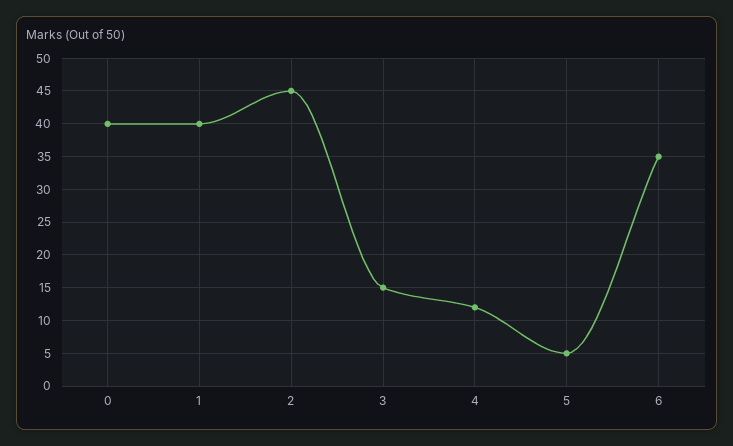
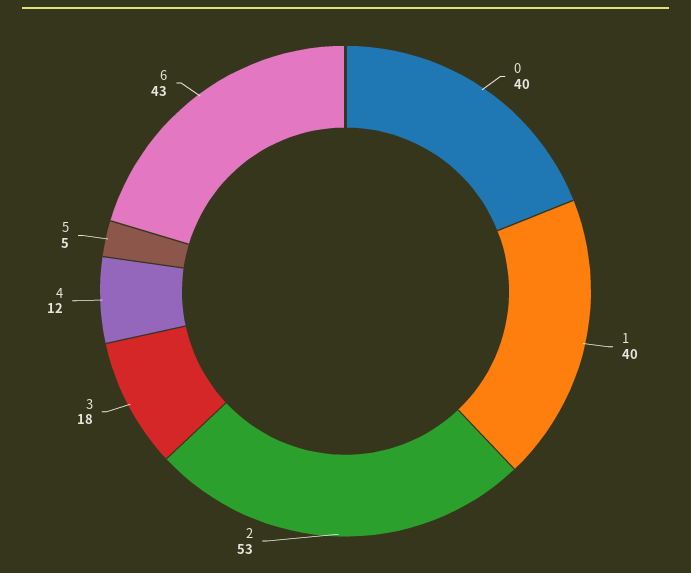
2: 45 -> 53
3: 15 -> 18
6: 35 -> 43

